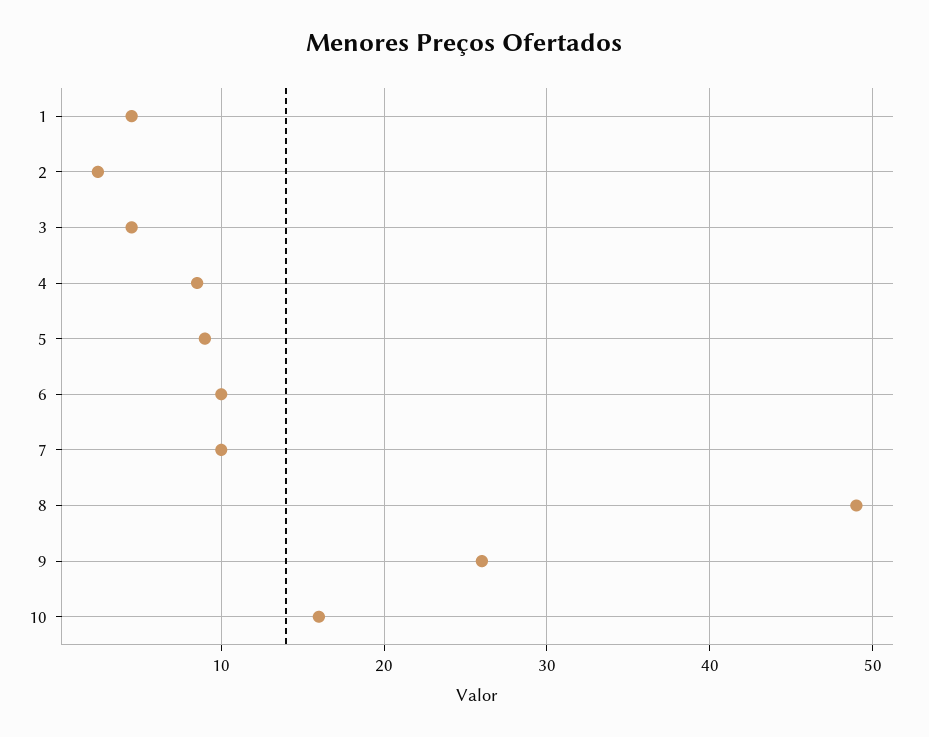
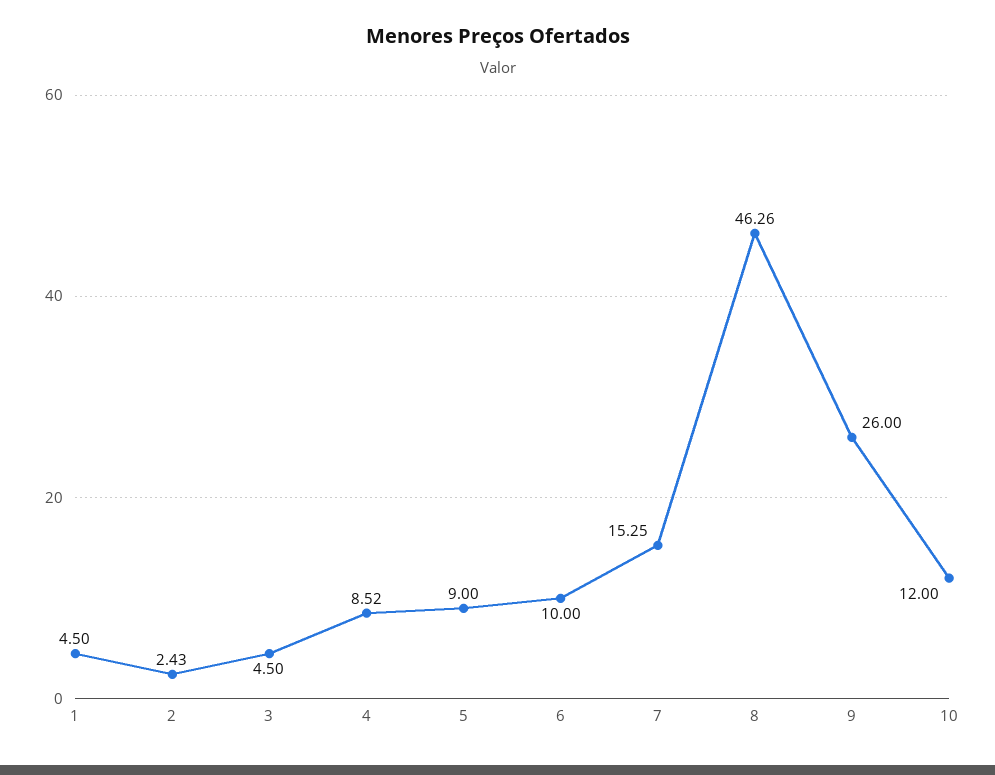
7: 10 -> 15.25
8: 49 -> 46.26
10: 16 -> 12

